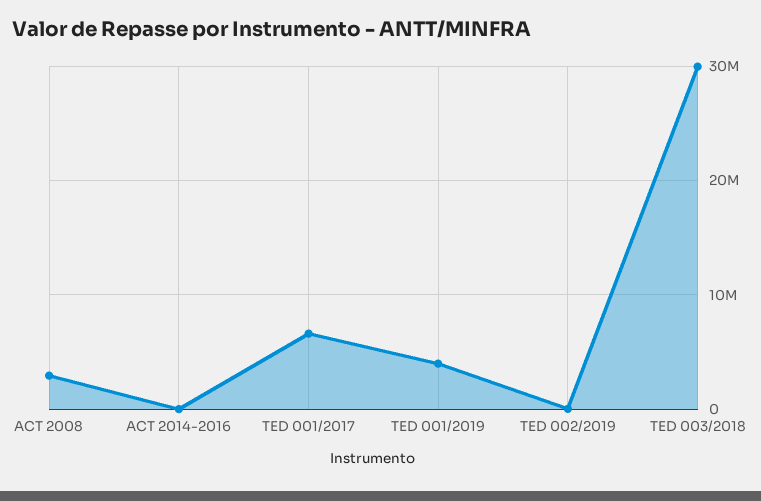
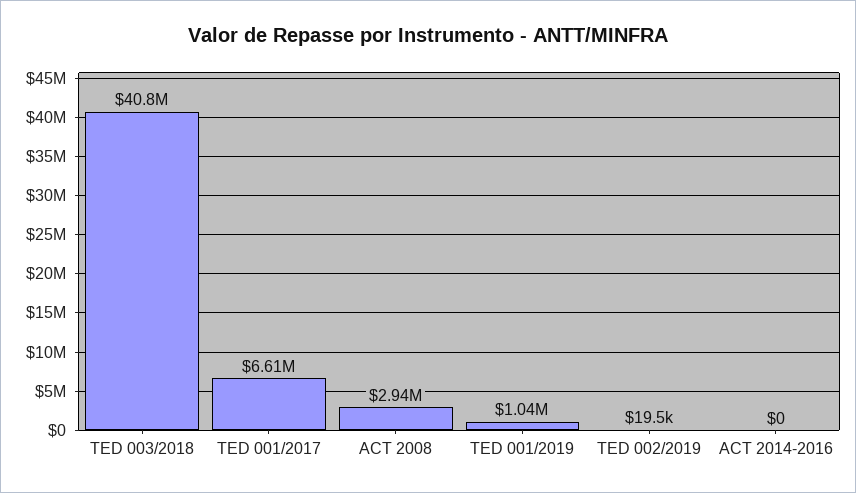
TED 001/2019: 4000000 -> 1040000
TED 003/2018: 30000000 -> 40800000

